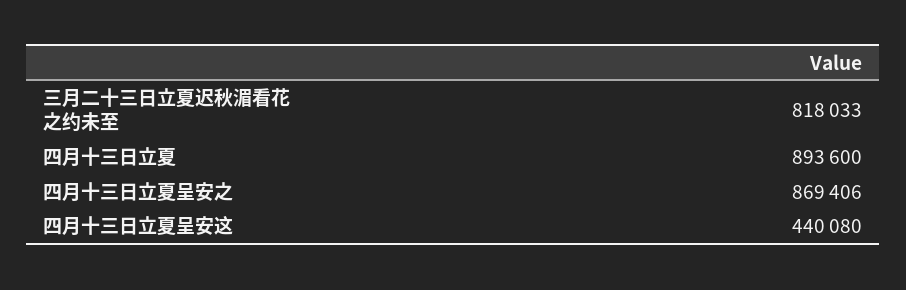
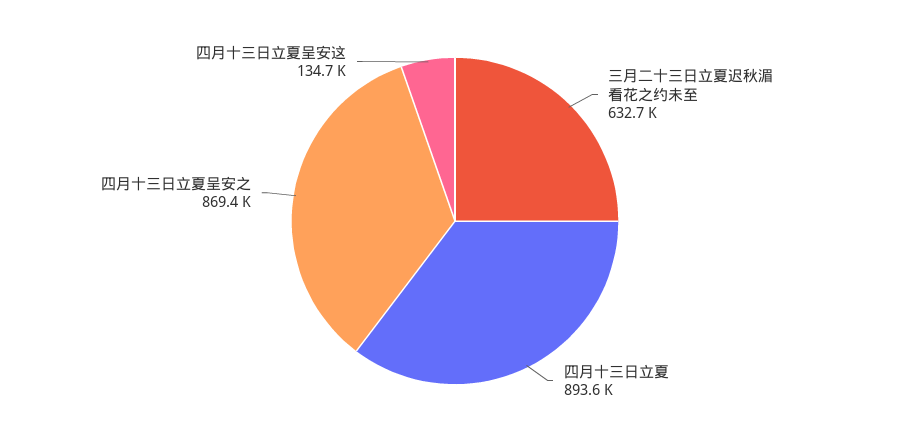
三月二十三日立夏迟秋湄看花之约未至: 818033 -> 632700
四月十三日立夏呈安这: 440080 -> 134700

